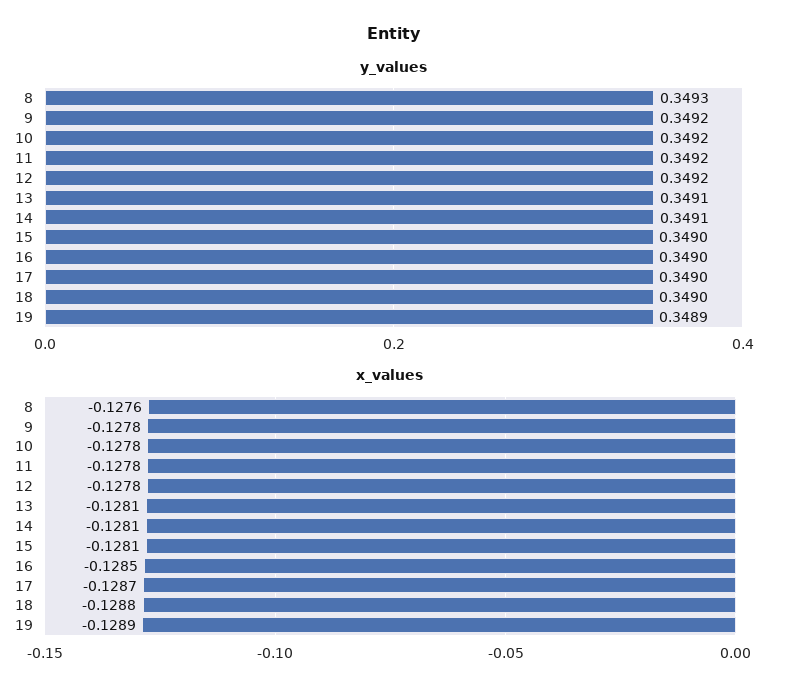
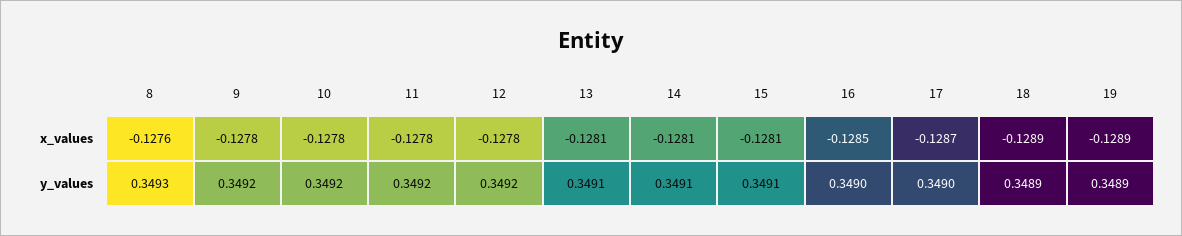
y_values, 15: 0.349 -> 0.3491
y_values, 18: 0.349 -> 0.3489
x_values, 18: -0.1288 -> -0.1289

